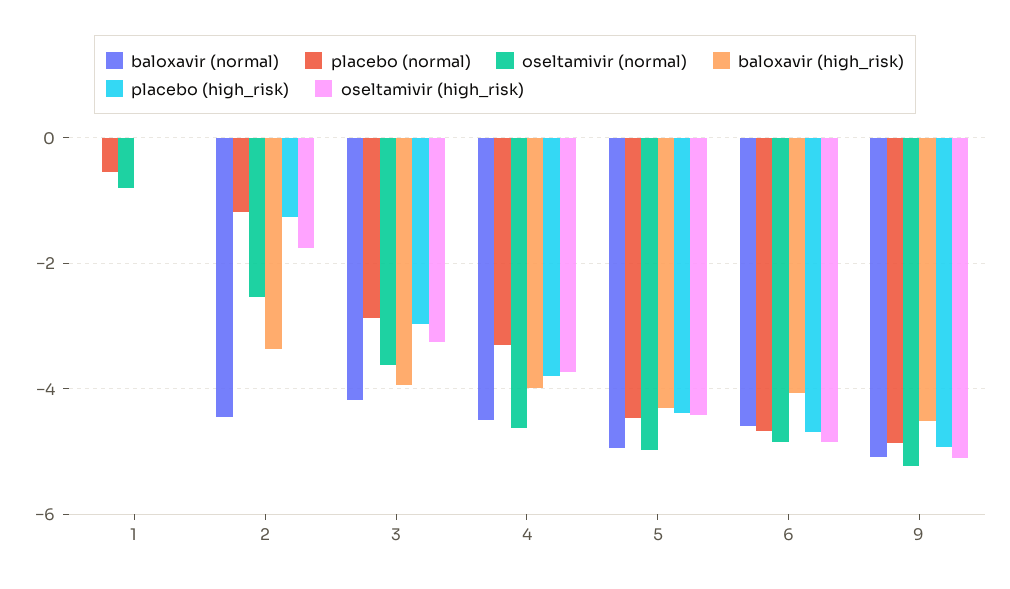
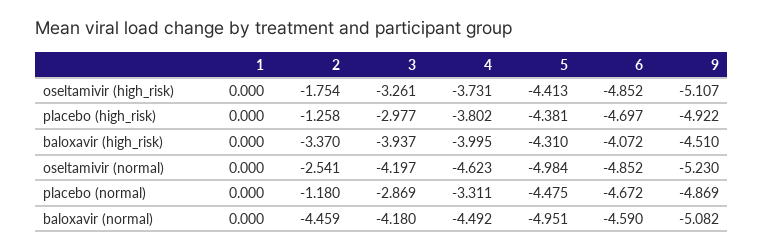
placebo (normal), 1: -0.6 -> 0
oseltamivir (normal), 1: -0.8 -> 0
oseltamivir (normal), 3: -3.6 -> -4.197

